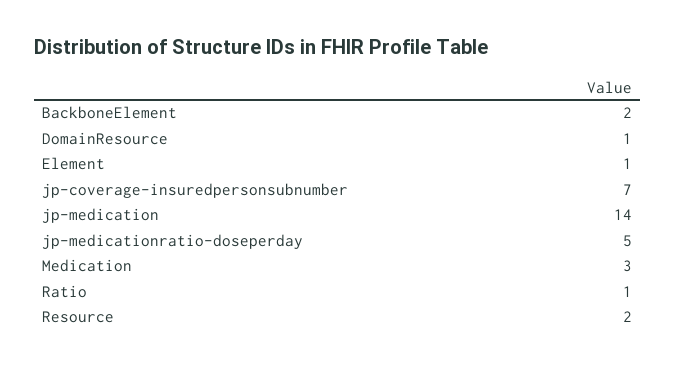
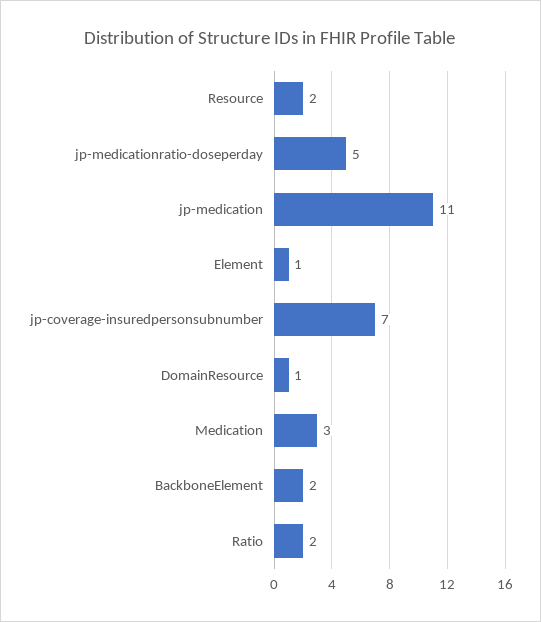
jp-medication: 14 -> 11
Ratio: 1 -> 2

